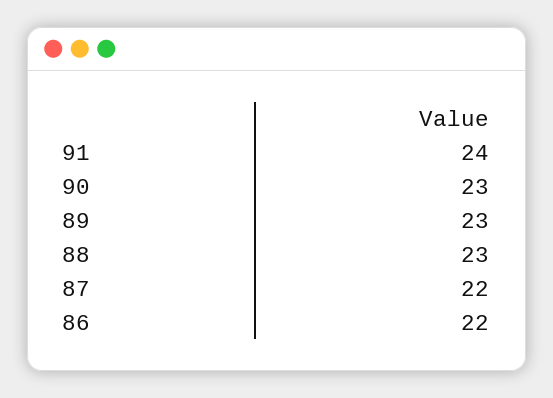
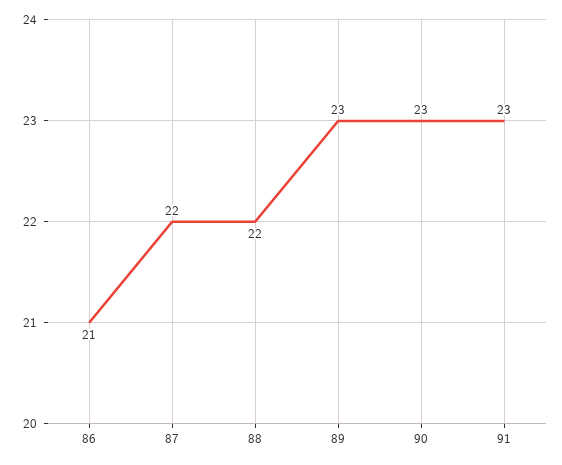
91: 24 -> 23
88: 23 -> 22
86: 22 -> 21

